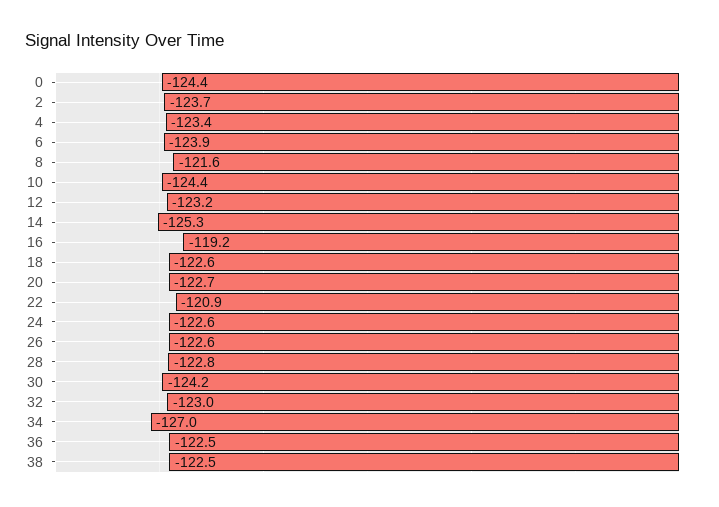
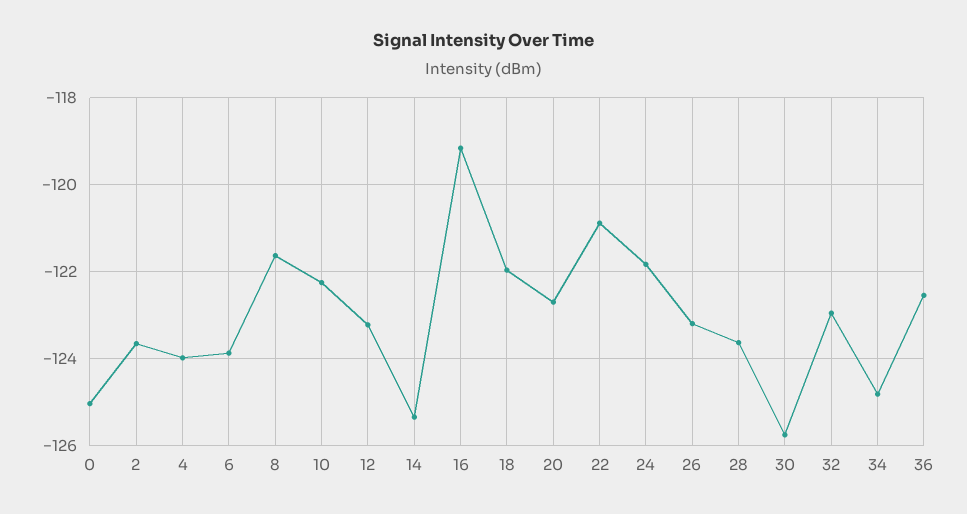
0: -124.4 -> -125
4: -123.4 -> -124
10: -124.4 -> -122.2
18: -122.6 -> -122
24: -122.6 -> -121.8
26: -122.6 -> -123.2
28: -122.8 -> -123.6
30: -124.2 -> -125.8
34: -127 -> -124.8
38: -122.5 -> none

